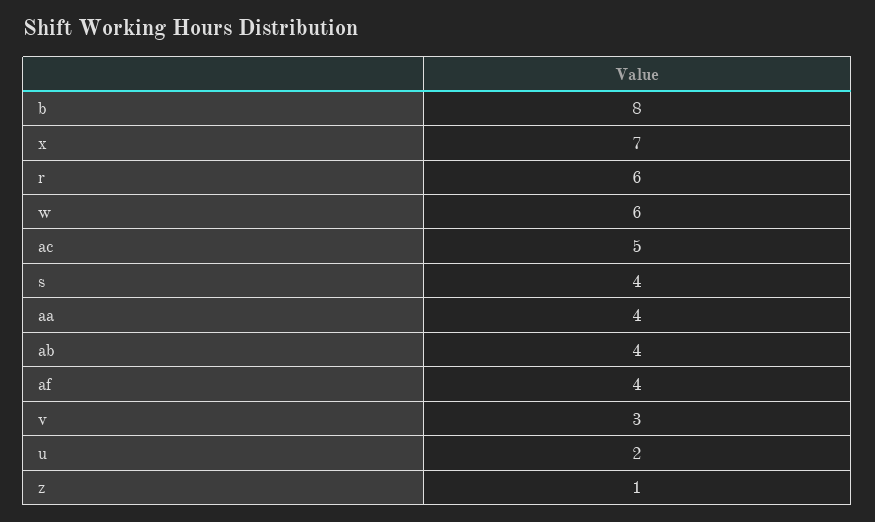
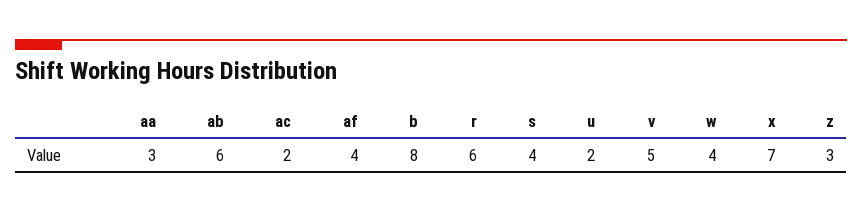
w: 6 -> 4
ac: 5 -> 2
aa: 4 -> 3
ab: 4 -> 6
v: 3 -> 5
z: 1 -> 3

